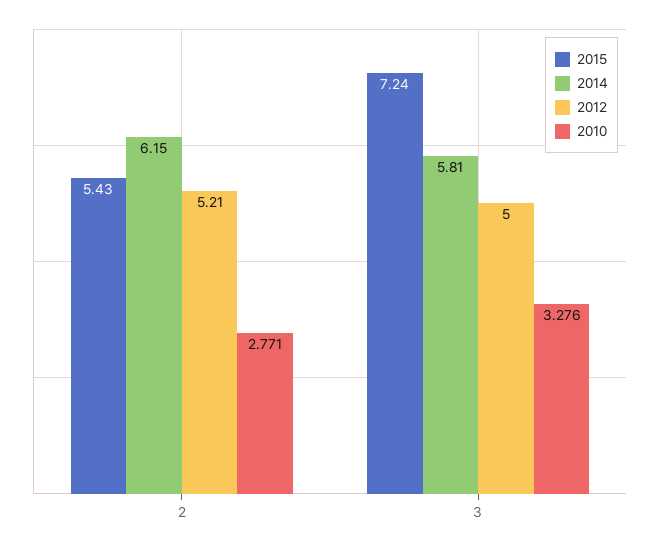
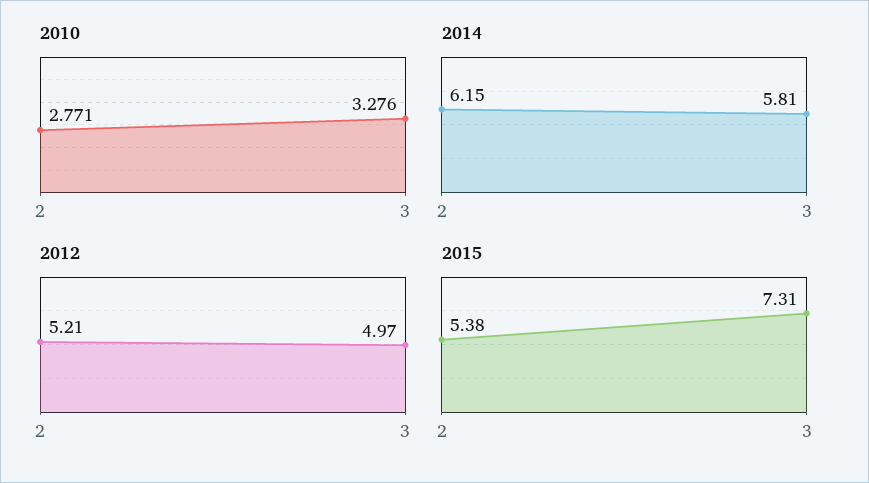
2015, 2: 5.43 -> 5.38
2015, 3: 7.24 -> 7.31
2012, 3: 5 -> 4.97

